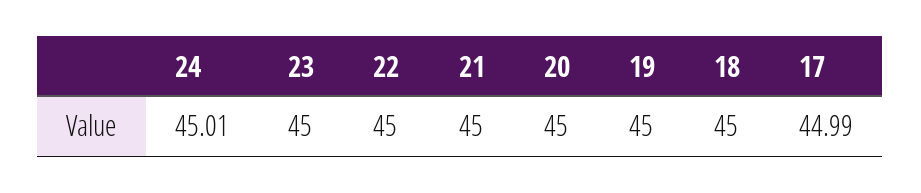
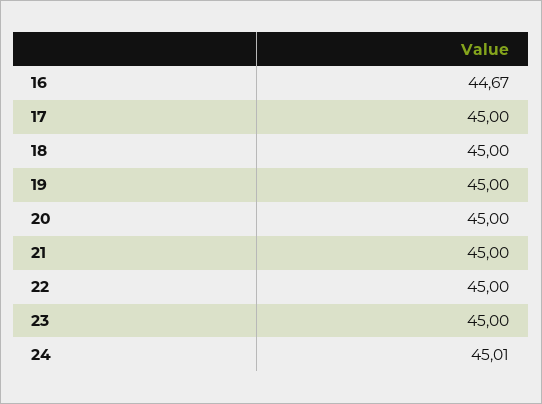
17: 44.99 -> 45
16: none -> 44.67

